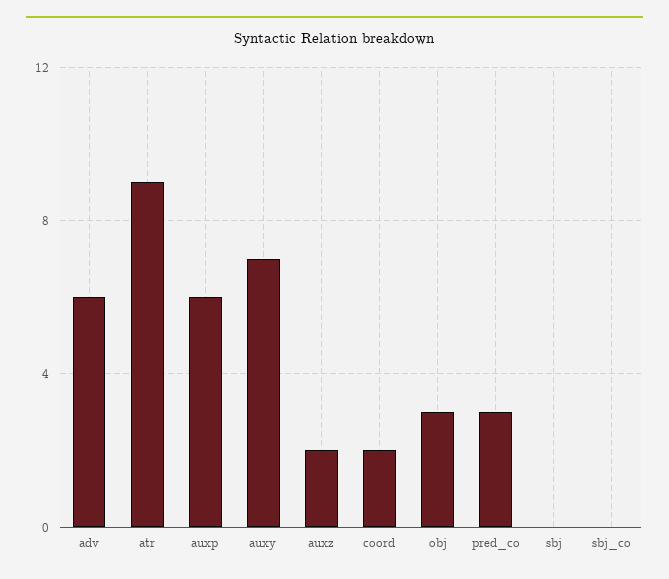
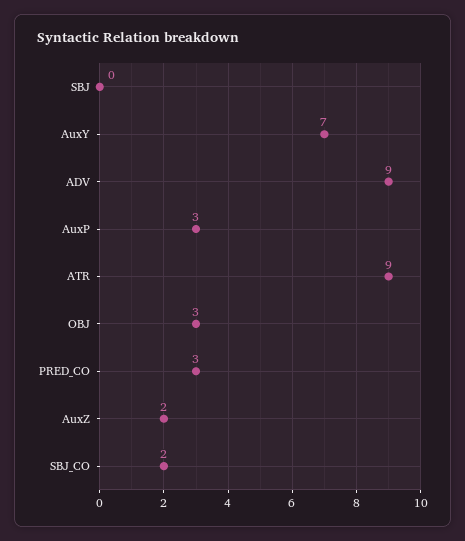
adv: 6 -> 9
auxp: 6 -> 3
coord: 2 -> none
sbj_co: 0 -> 2

